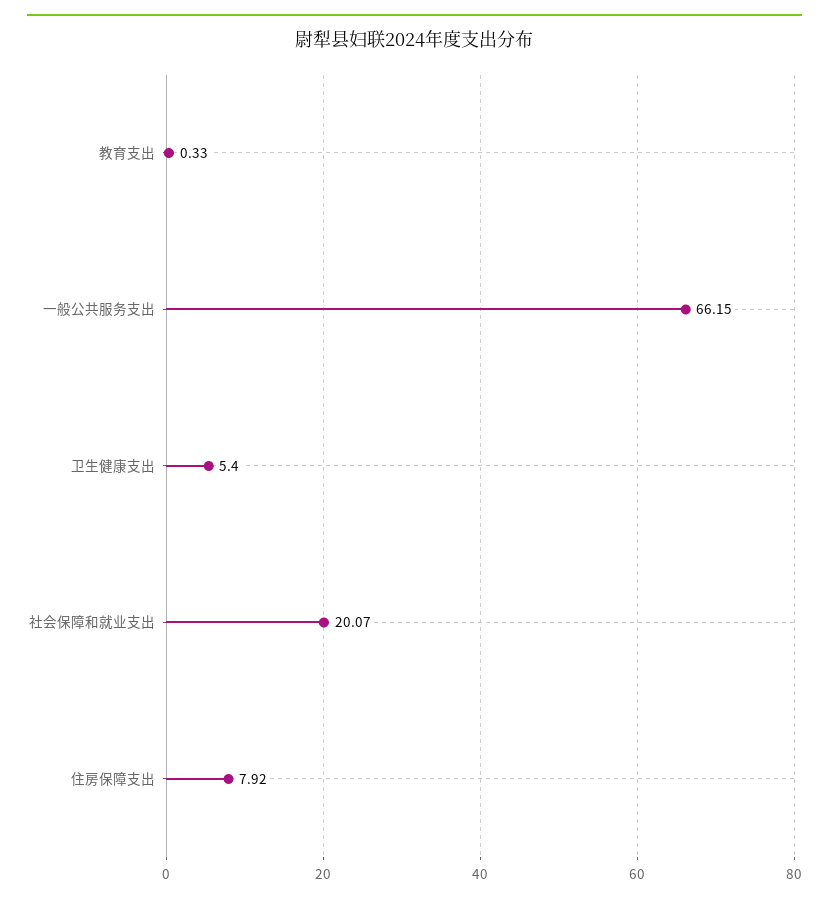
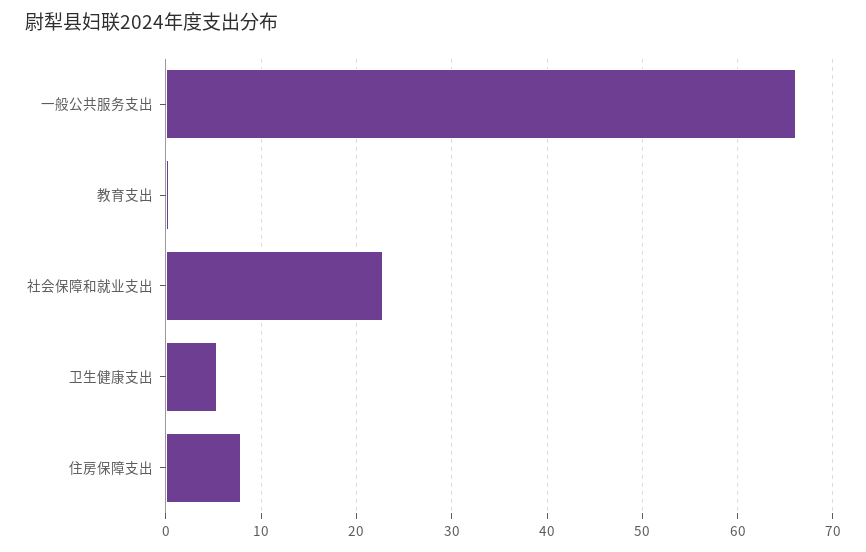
社会保障和就业支出: 20.07 -> 23

